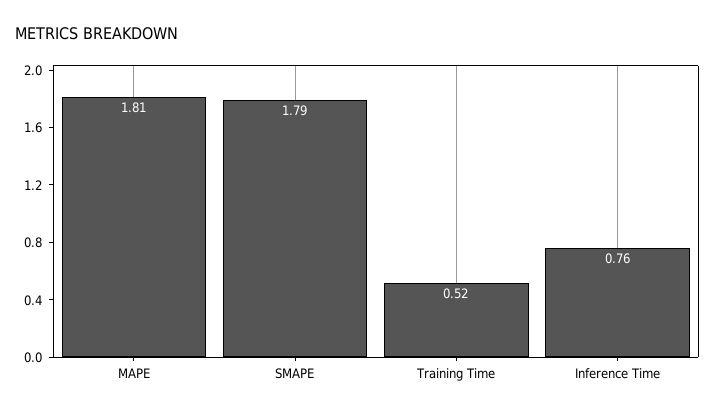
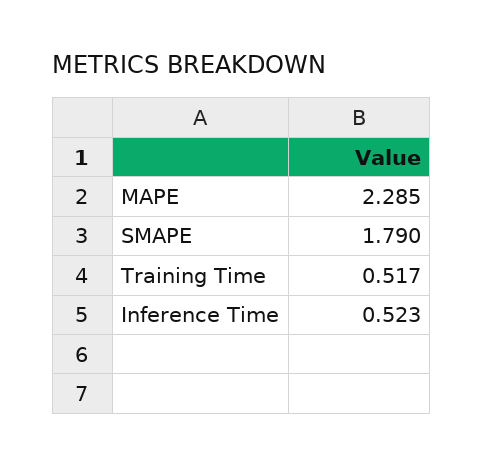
MAPE: 1.81 -> 2.285
Inference Time: 0.76 -> 0.523

